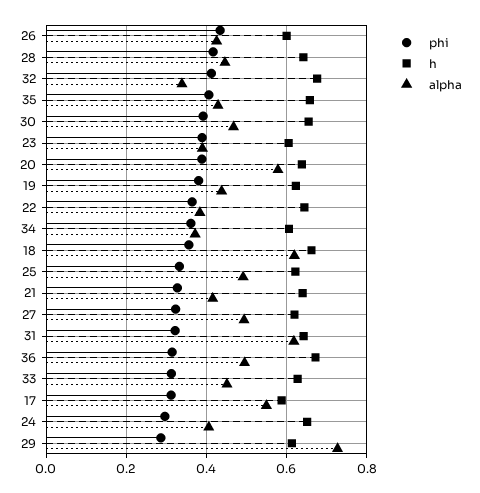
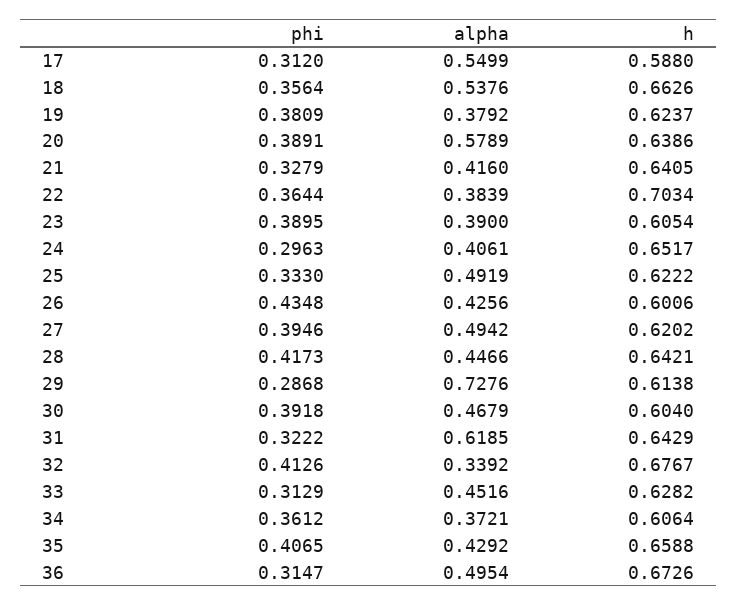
h, 30: 0.66 -> 0.604
alpha, 19: 0.44 -> 0.3792
h, 22: 0.64 -> 0.7034
alpha, 18: 0.62 -> 0.5376
phi, 27: 0.32 -> 0.3946

